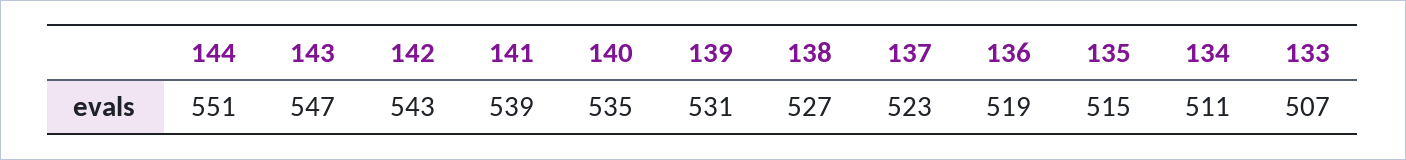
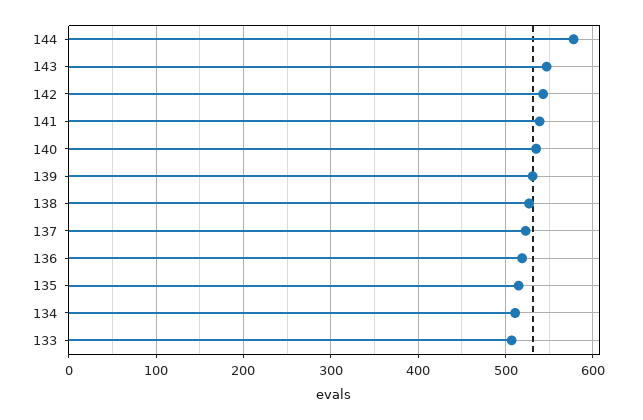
144: 551 -> 580

